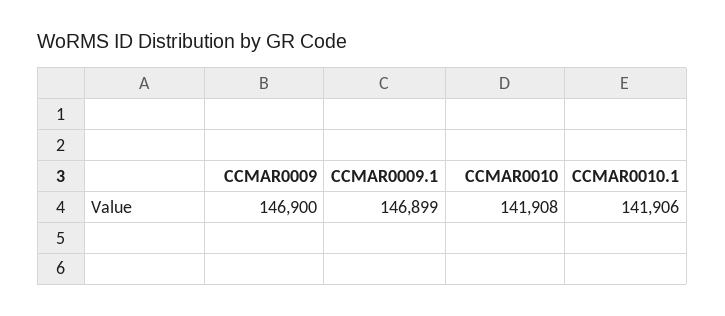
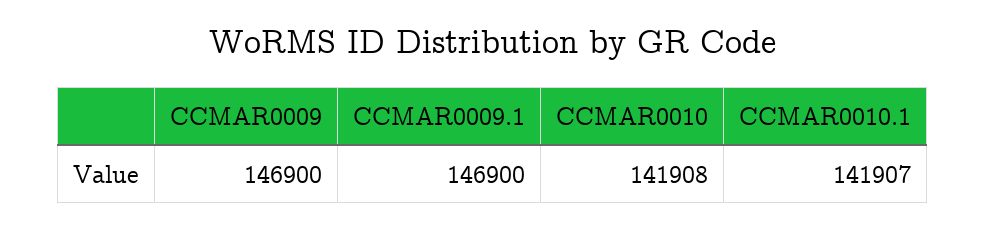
CCMAR0009.1: 146899 -> 146900
CCMAR0010.1: 141906 -> 141907

